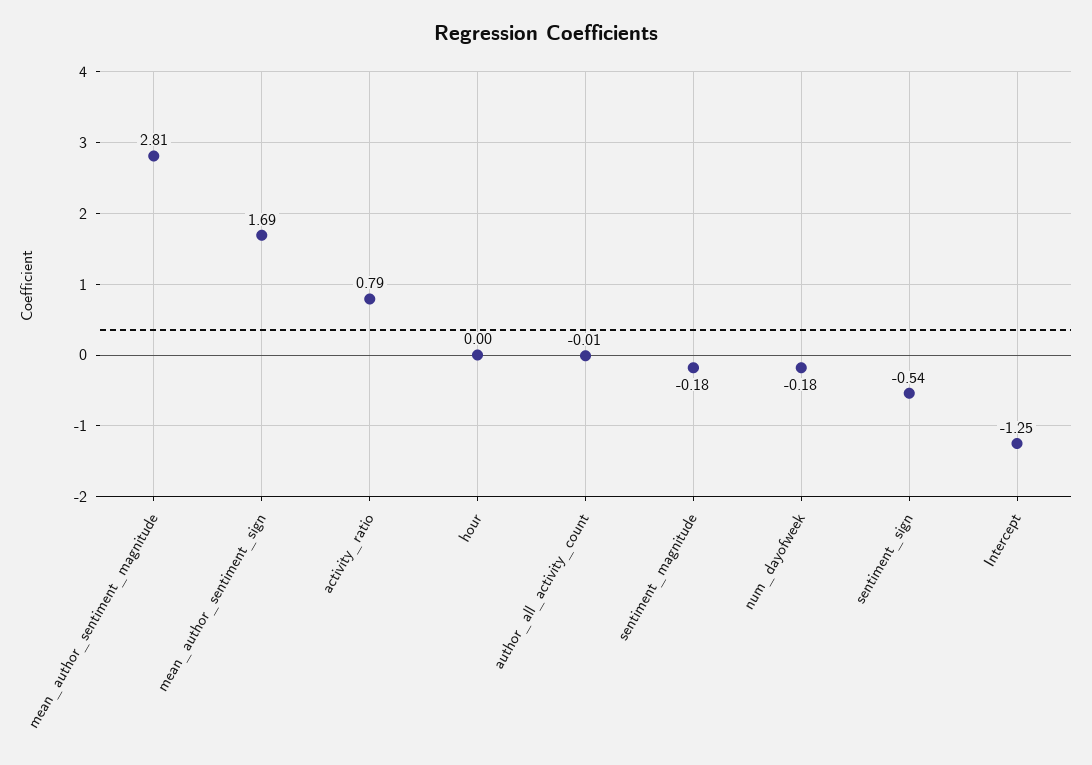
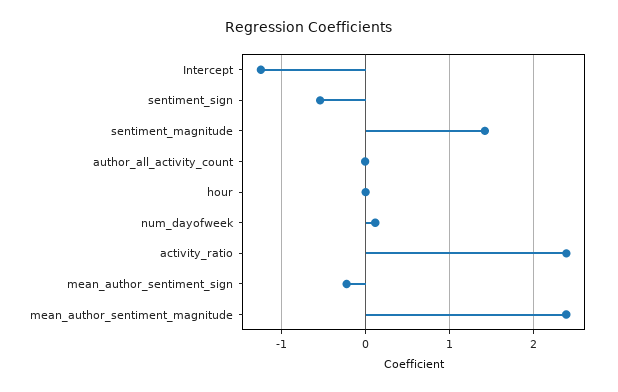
mean_author_sentiment_magnitude: 2.81 -> 2.4
mean_author_sentiment_sign: 1.69 -> -0.2
activity_ratio: 0.79 -> 2.4
sentiment_magnitude: -0.18 -> 1.4
num_dayofweek: -0.18 -> 0.1

